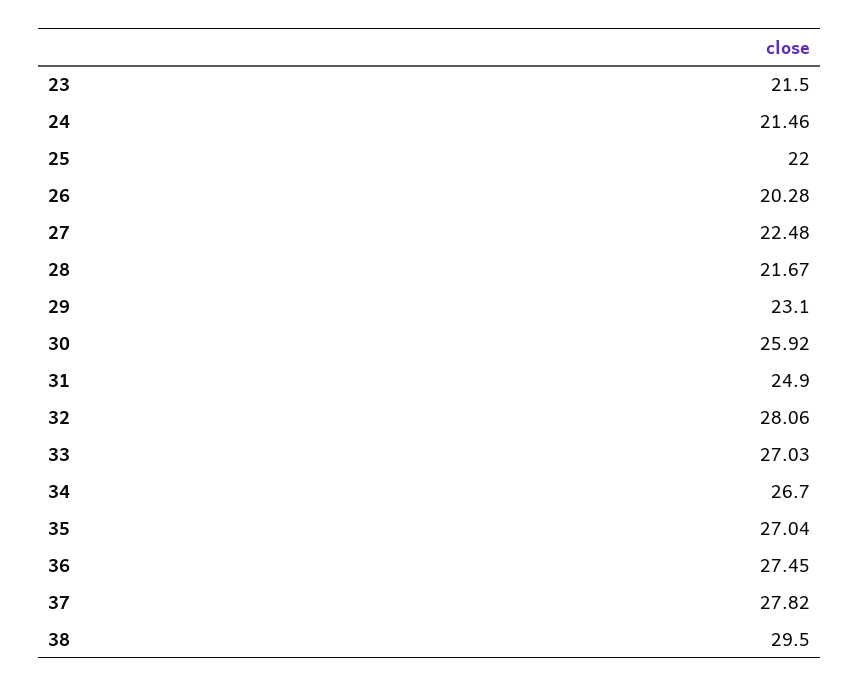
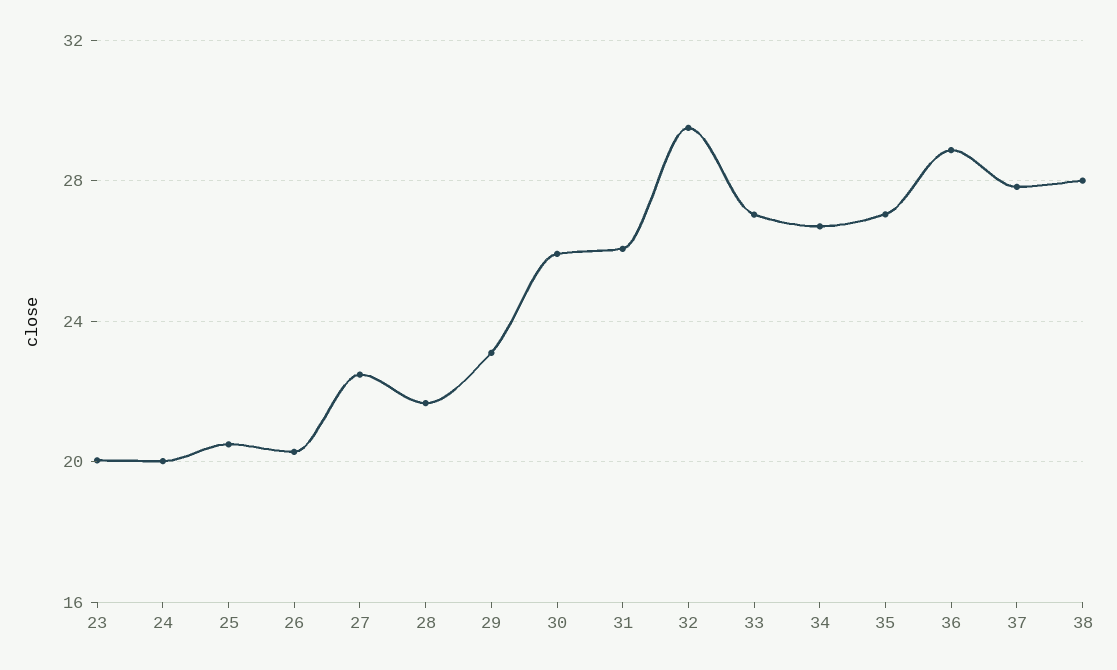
23: 21.5 -> 20
24: 21.46 -> 20
25: 22 -> 20.5
31: 24.9 -> 26
32: 28.06 -> 29.5
36: 27.45 -> 29
38: 29.5 -> 28

